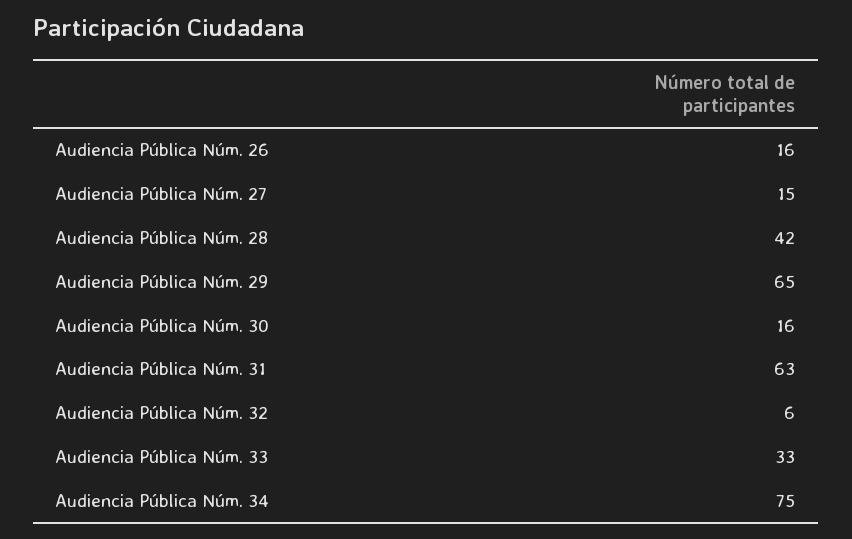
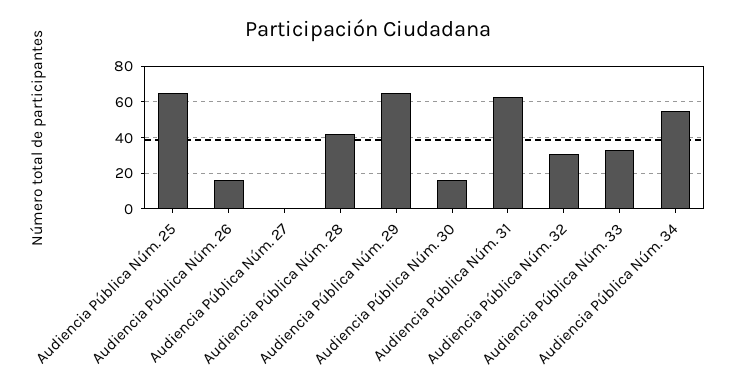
Audiencia Pública Núm. 27: 15 -> 0
Audiencia Pública Núm. 32: 6 -> 30
Audiencia Pública Núm. 34: 75 -> 55
Audiencia Pública Núm. 25: none -> 65

